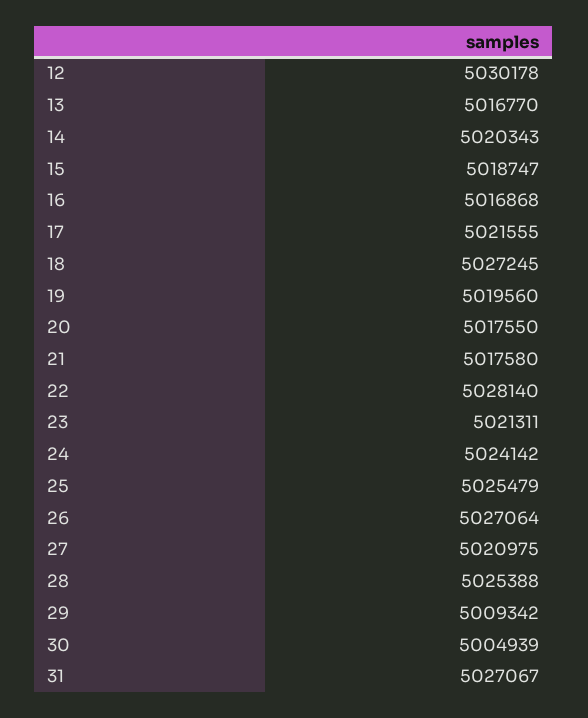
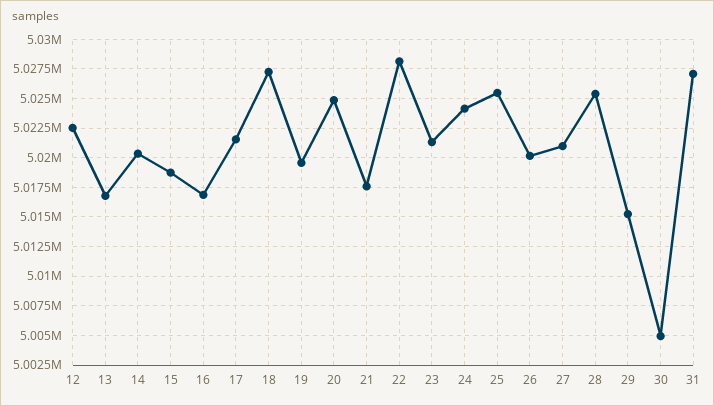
12: 5030178 -> 5022500
20: 5017550 -> 5025000
26: 5027064 -> 5020000
29: 5009342 -> 5015000

